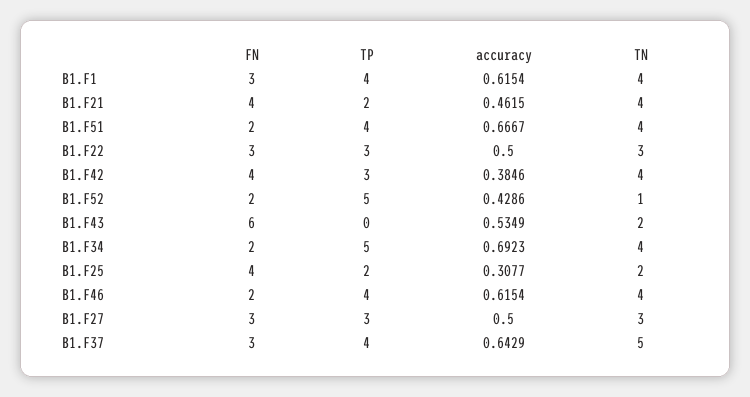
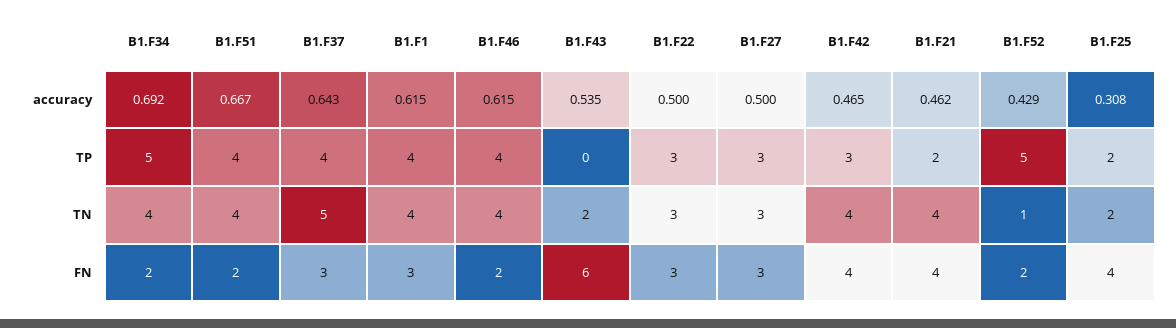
accuracy, B1.F42: 0.3846 -> 0.465

